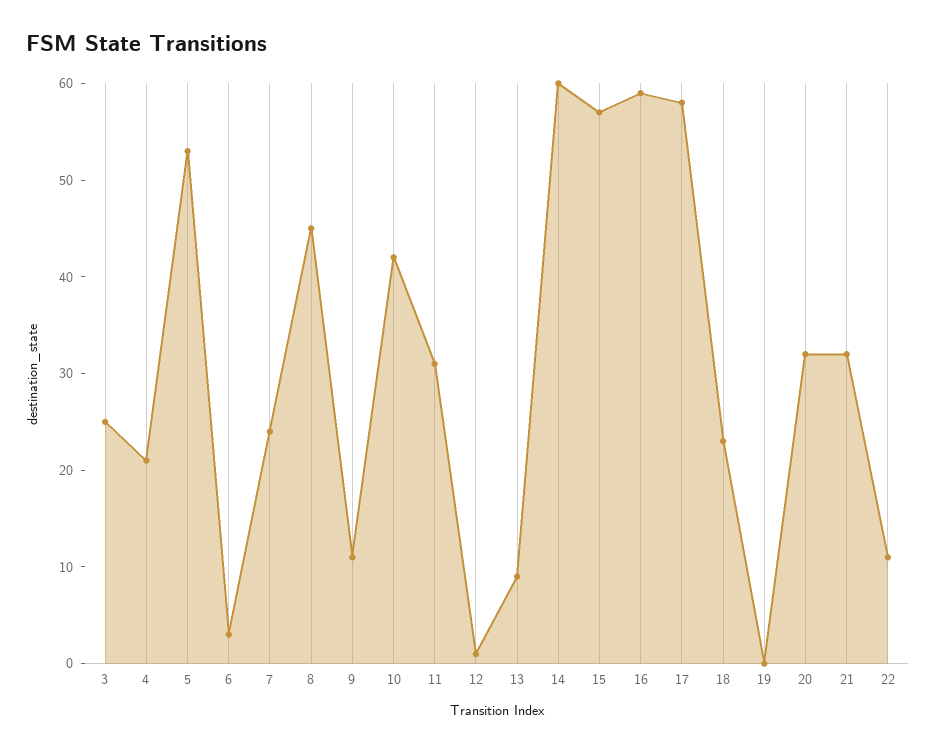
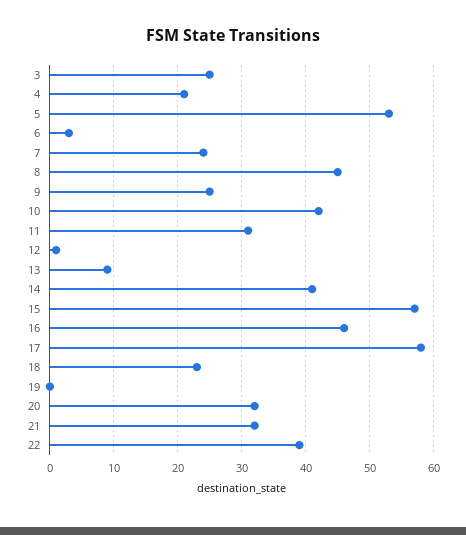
9: 11 -> 25
14: 60 -> 41
16: 59 -> 46
22: 11 -> 39

